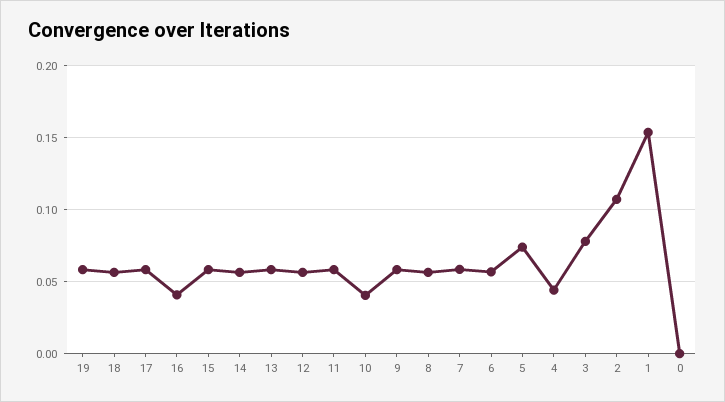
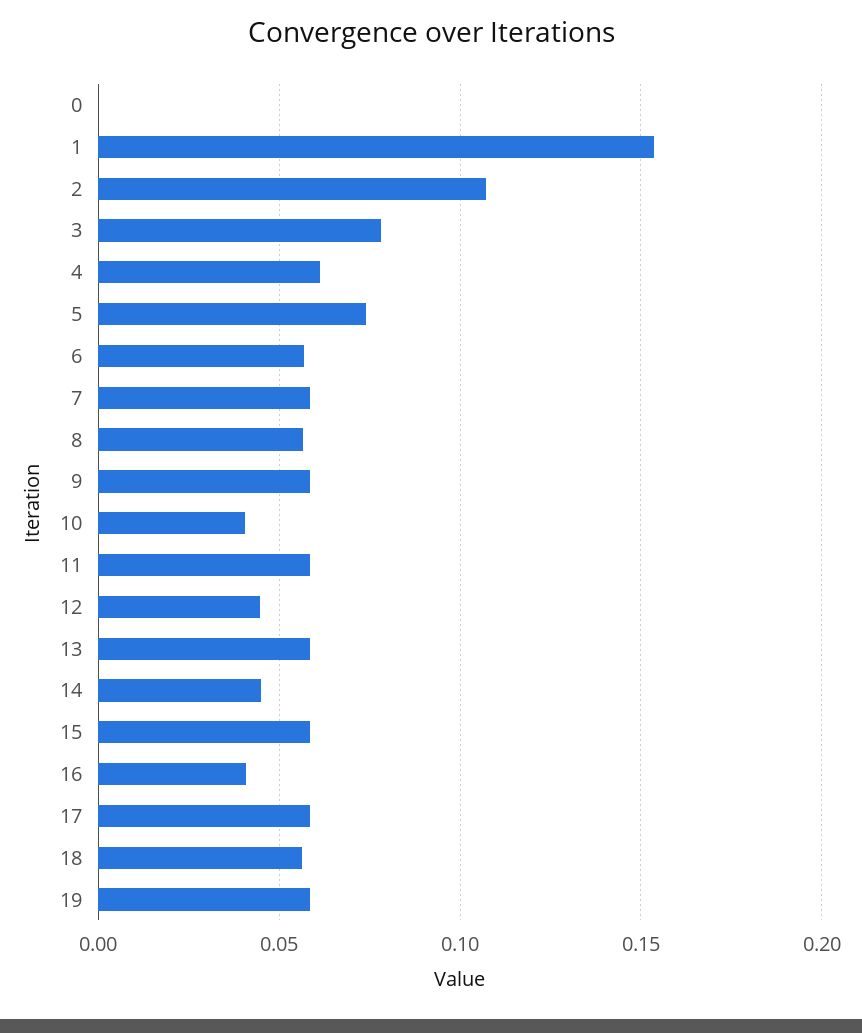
14: 0.055 -> 0.045
12: 0.055 -> 0.045
4: 0.045 -> 0.06

